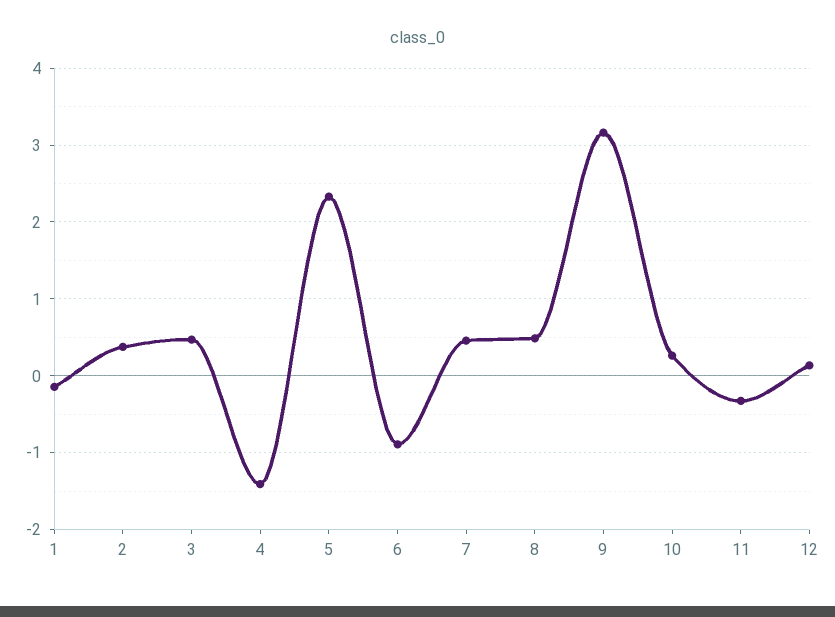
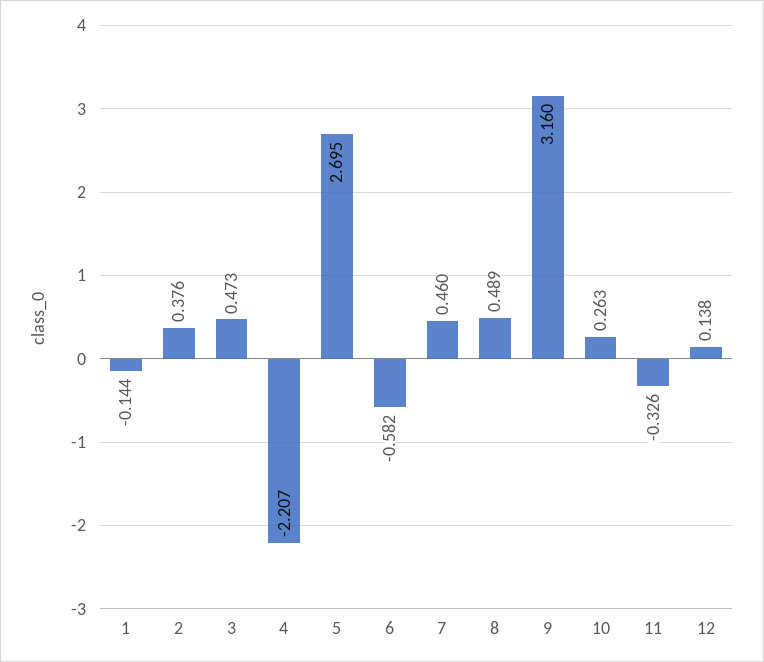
4: -1.4 -> -2.207
5: 2.3 -> 2.695
6: -0.9 -> -0.582

